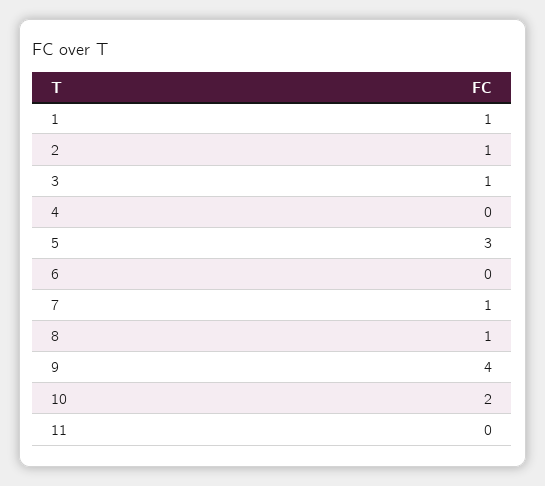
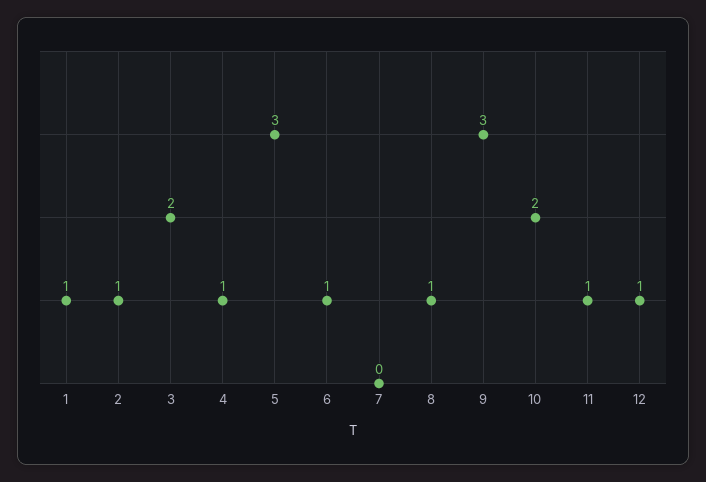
3: 1 -> 2
4: 0 -> 1
6: 0 -> 1
7: 1 -> 0
9: 4 -> 3
11: 0 -> 1
12: none -> 1

